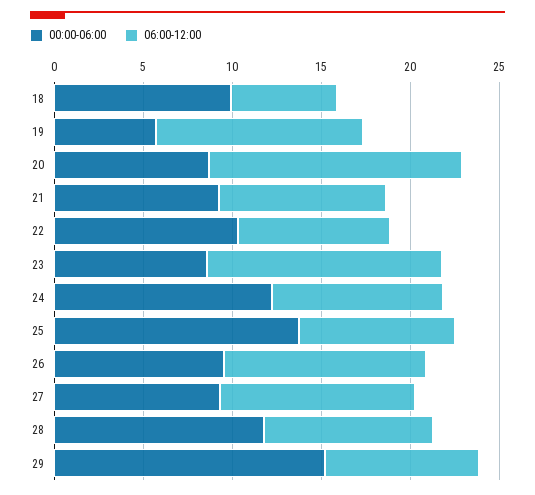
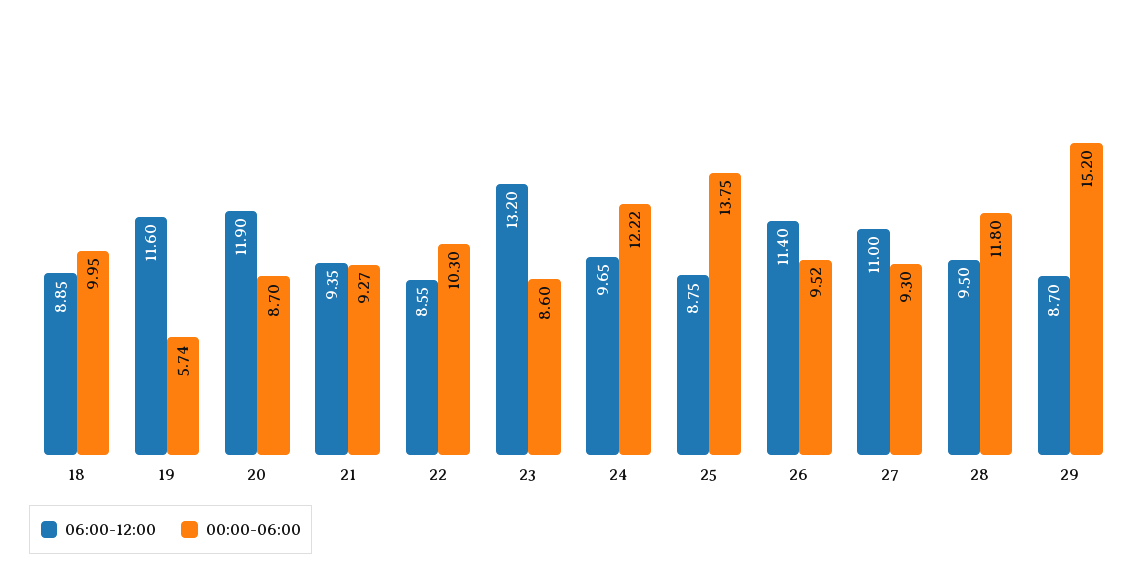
06:00-12:00, 18: 6 -> 8.85
06:00-12:00, 20: 14 -> 11.9

